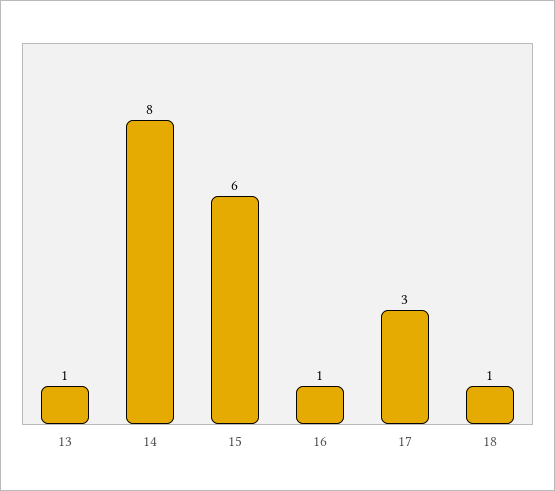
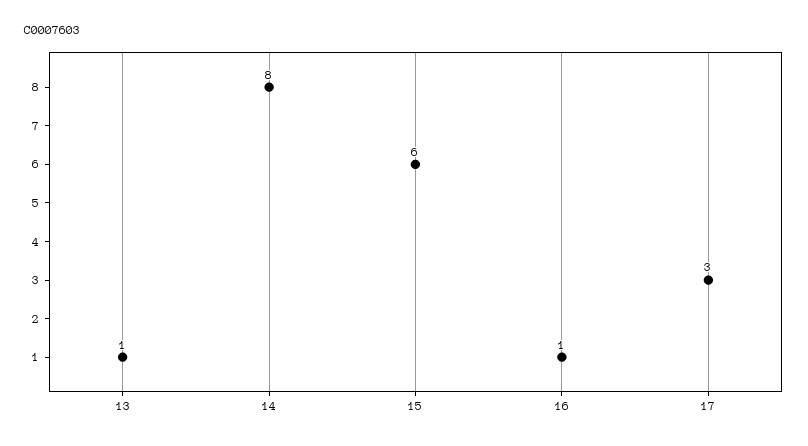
18: 1 -> none

